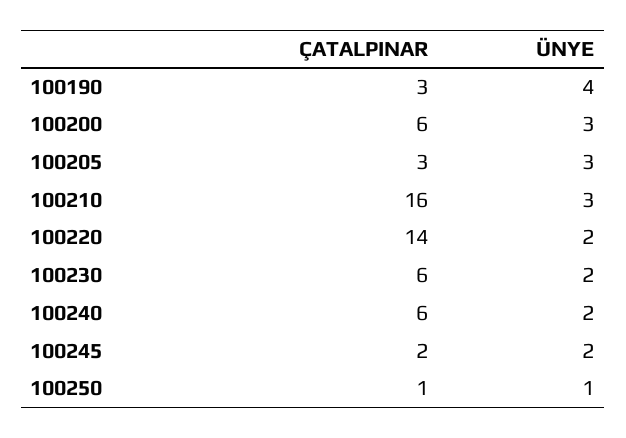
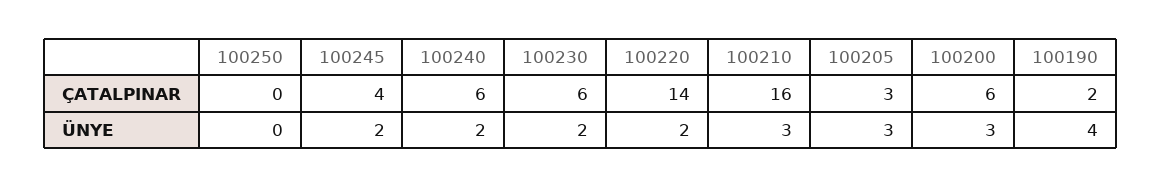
ÇATALPINAR, 100190: 3 -> 2
ÇATALPINAR, 100245: 2 -> 4
ÇATALPINAR, 100250: 1 -> 0
ÜNYE, 100250: 1 -> 0

